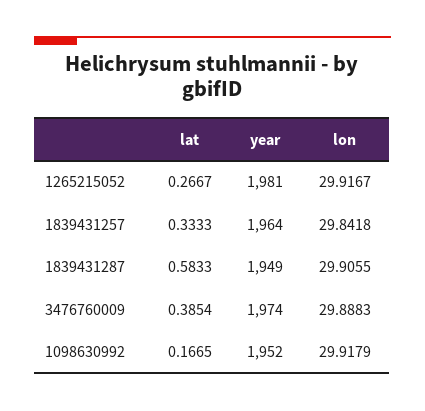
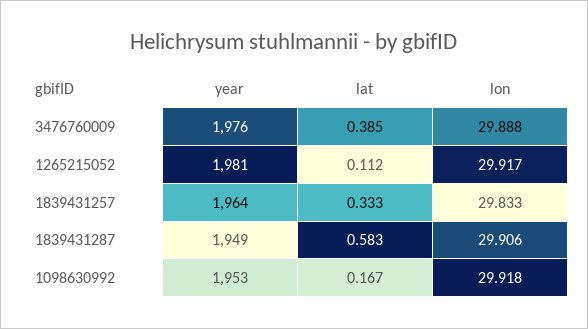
lat, 1265215052: 0.2667 -> 0.112
lon, 1839431257: 29.8418 -> 29.833
year, 3476760009: 1974 -> 1976
year, 1098630992: 1952 -> 1953

